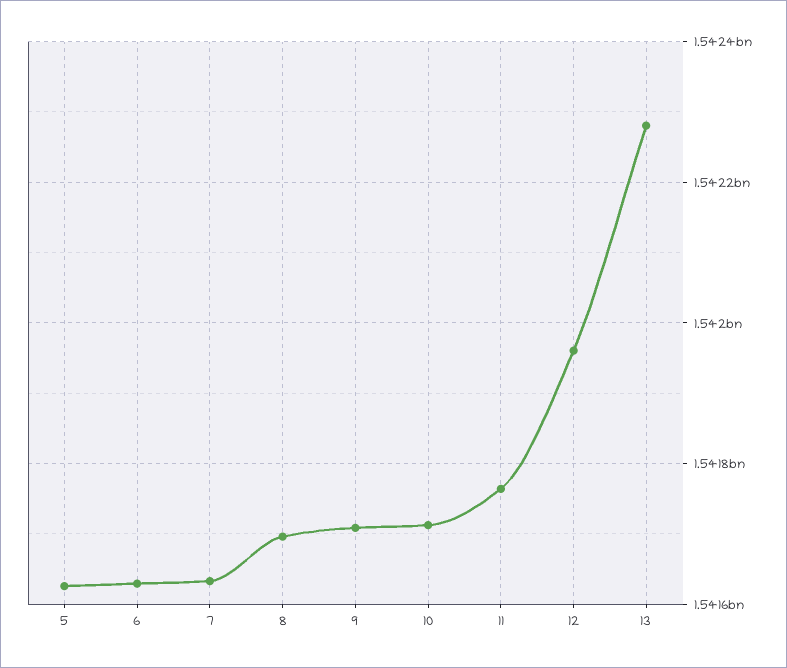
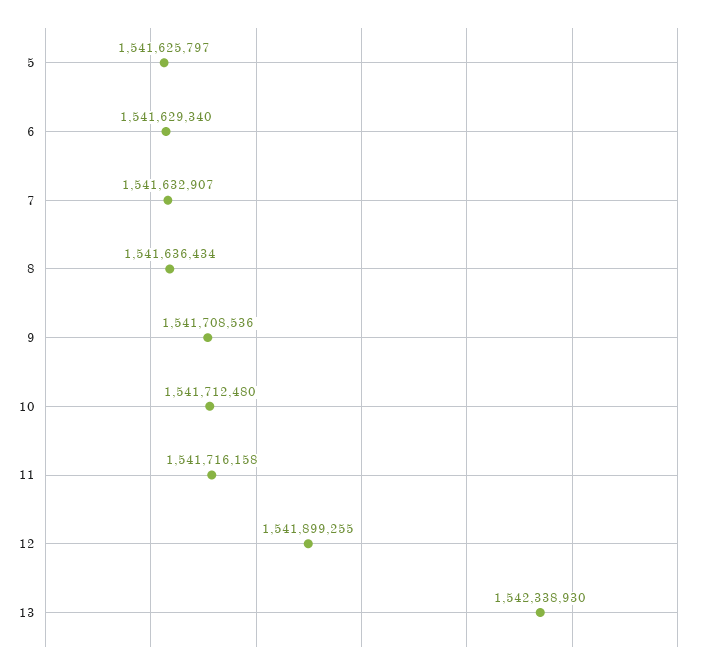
8: 1541700000 -> 1541636434
11: 1541760000 -> 1541716158
12: 1541960000 -> 1541899255
13: 1542280000 -> 1542338930

